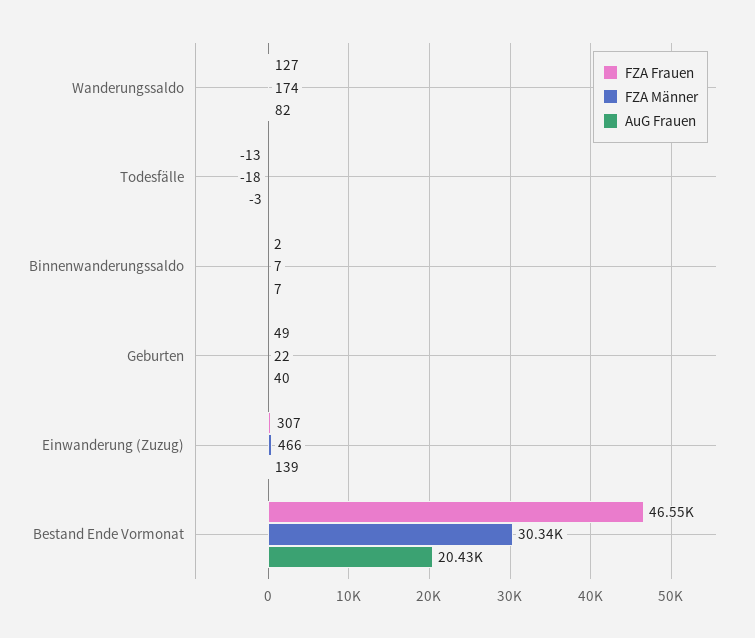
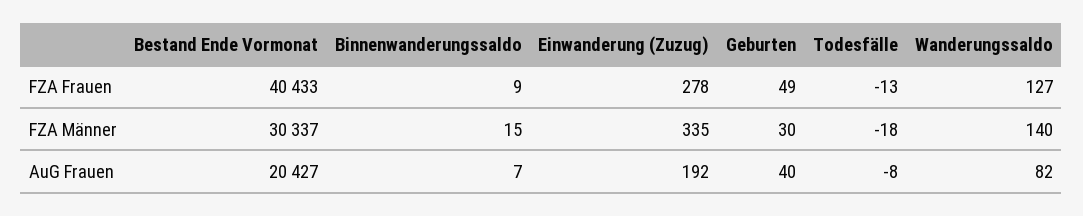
FZA Männer, Wanderungssaldo: 174 -> 140
AuG Frauen, Todesfälle: -3 -> -8
FZA Frauen, Binnenwanderungssaldo: 2 -> 9
FZA Männer, Binnenwanderungssaldo: 7 -> 15
FZA Männer, Geburten: 22 -> 30
FZA Frauen, Einwanderung (Zuzug): 307 -> 278
FZA Männer, Einwanderung (Zuzug): 466 -> 335
AuG Frauen, Einwanderung (Zuzug): 139 -> 192
FZA Frauen, Bestand Ende Vormonat: 46550 -> 40433

